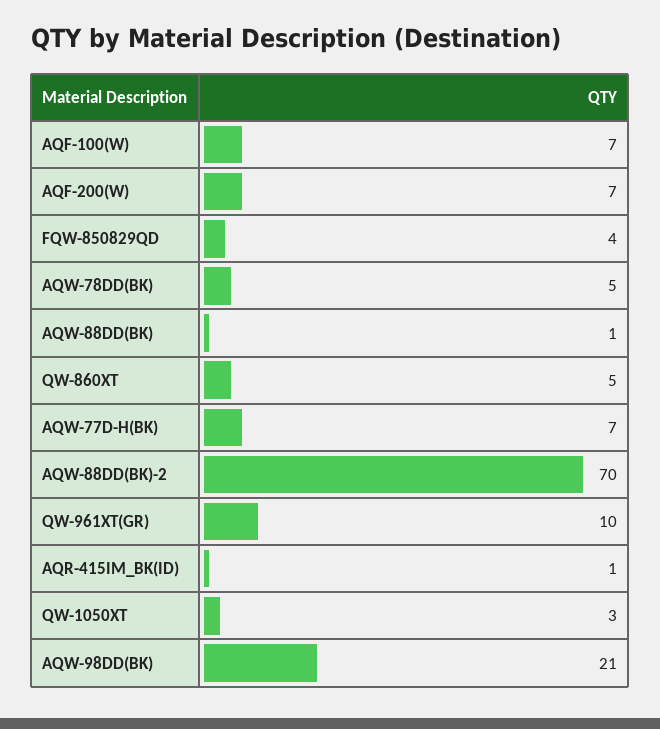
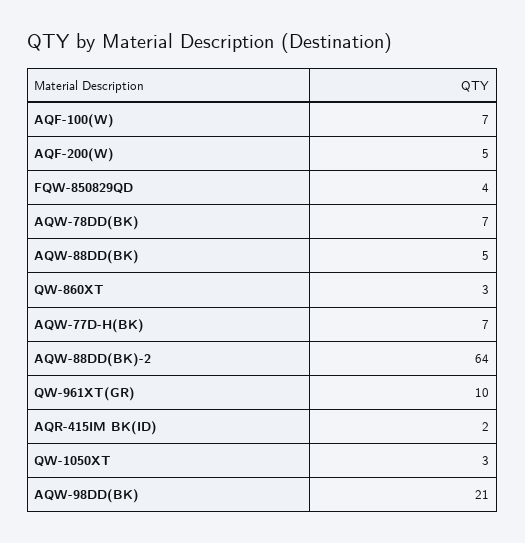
AQF-200(W): 7 -> 5
AQW-78DD(BK): 5 -> 7
AQW-88DD(BK): 1 -> 5
QW-860XT: 5 -> 3
AQW-88DD(BK)-2: 70 -> 64
AQR-415IM_BK(ID): 1 -> 2

